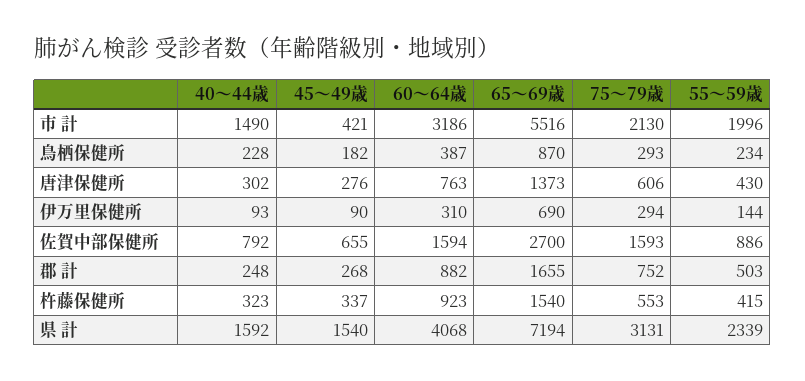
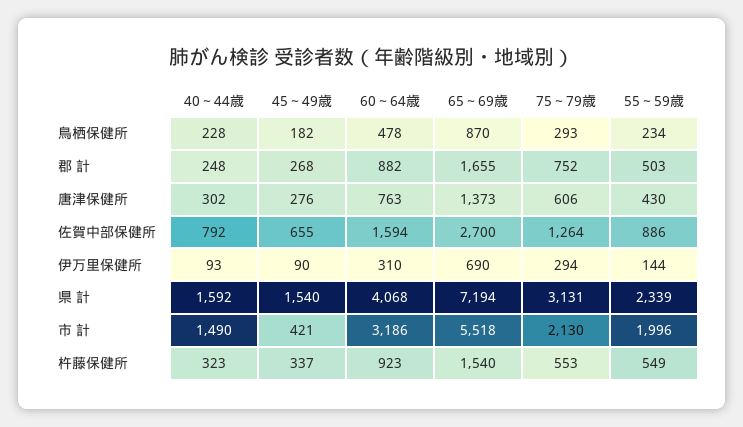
65～69歳, 市 計: 5516 -> 5518
60～64歳, 鳥栖保健所: 387 -> 478
75～79歳, 佐賀中部保健所: 1593 -> 1264
55～59歳, 杵藤保健所: 415 -> 549

